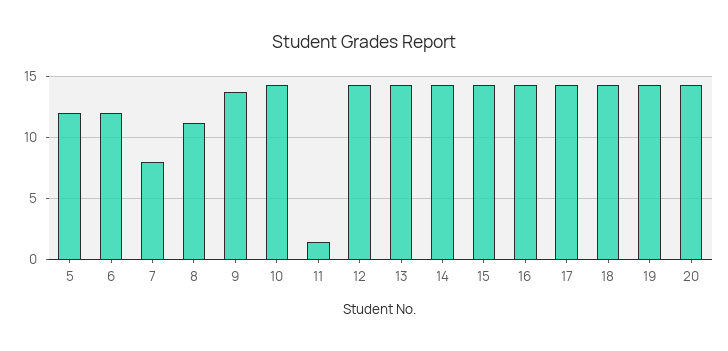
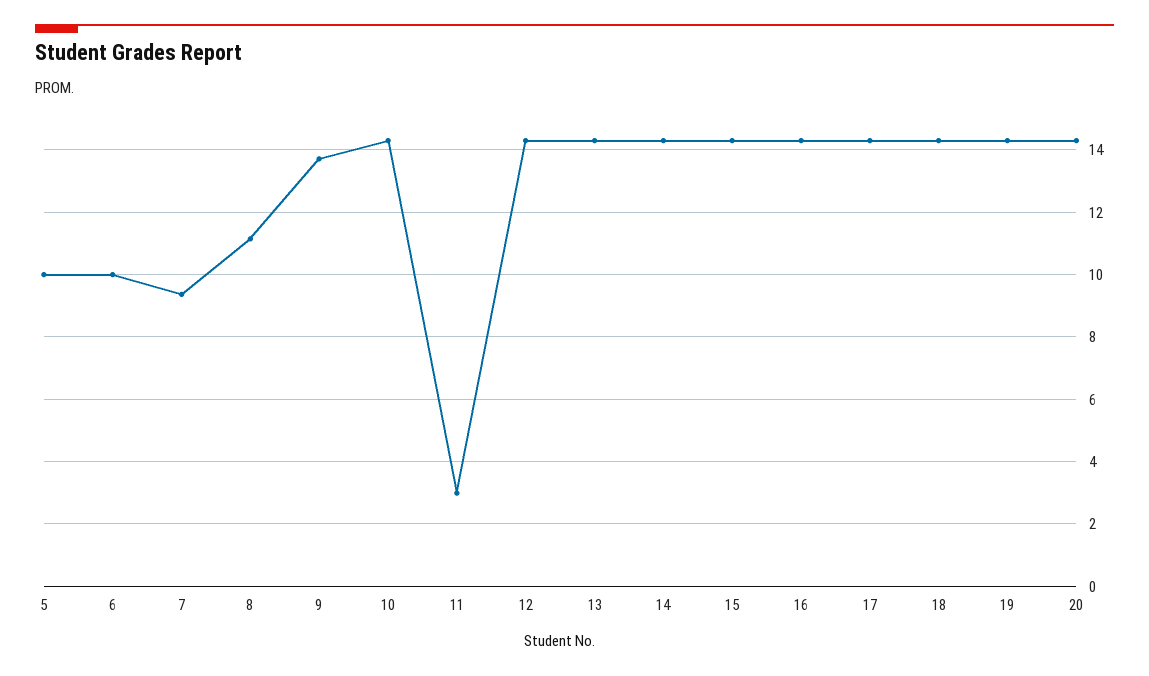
5: 12 -> 10
6: 12 -> 10
7: 8 -> 9.4
11: 1.5 -> 3

